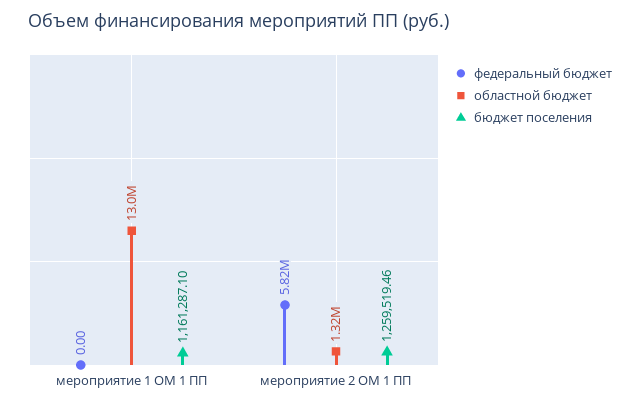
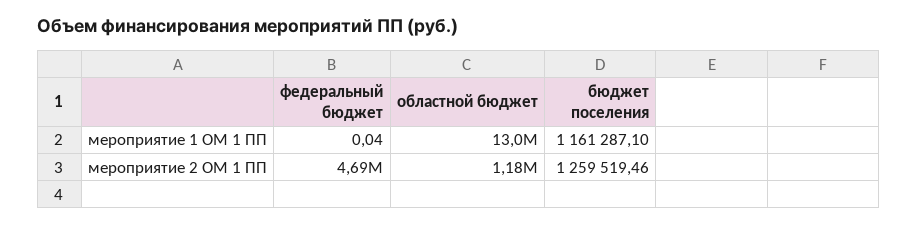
федеральный бюджет, мероприятие 1 ОМ 1 ПП: 0 -> 0.04
федеральный бюджет, мероприятие 2 ОМ 1 ПП: 5820000 -> 4690000
областной бюджет, мероприятие 2 ОМ 1 ПП: 1320000 -> 1180000

